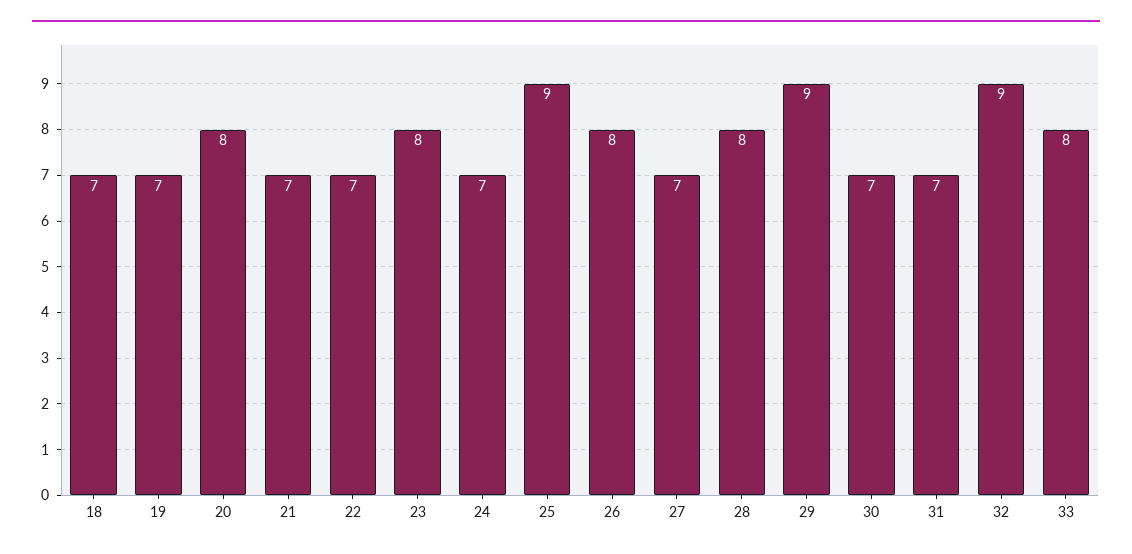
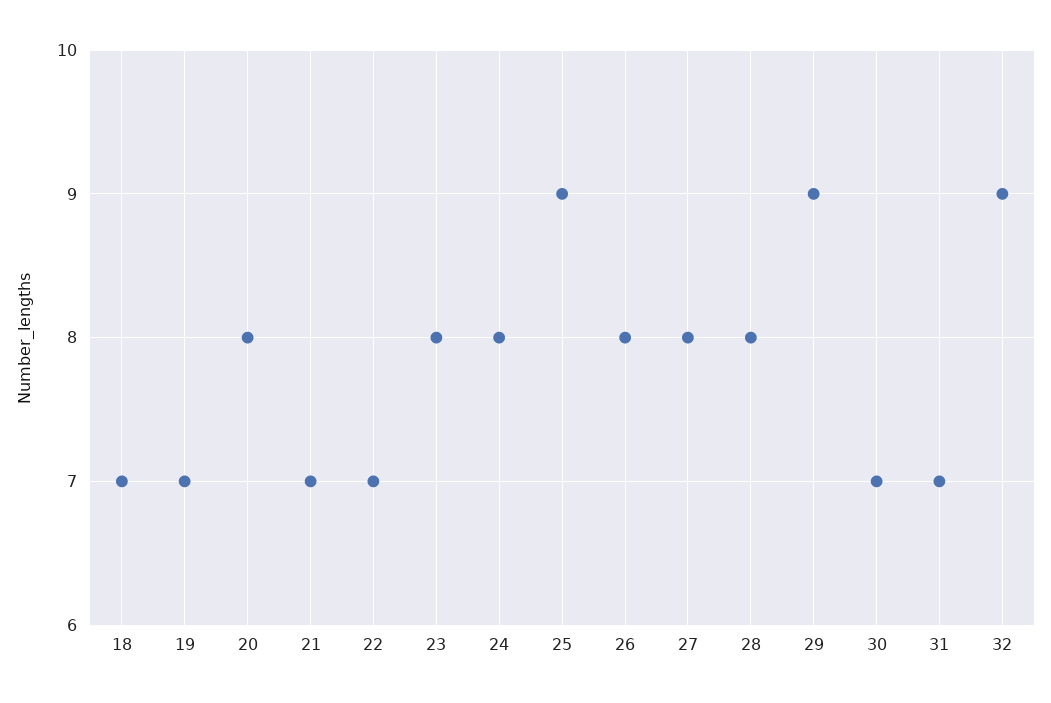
24: 7 -> 8
27: 7 -> 8
33: 8 -> none

